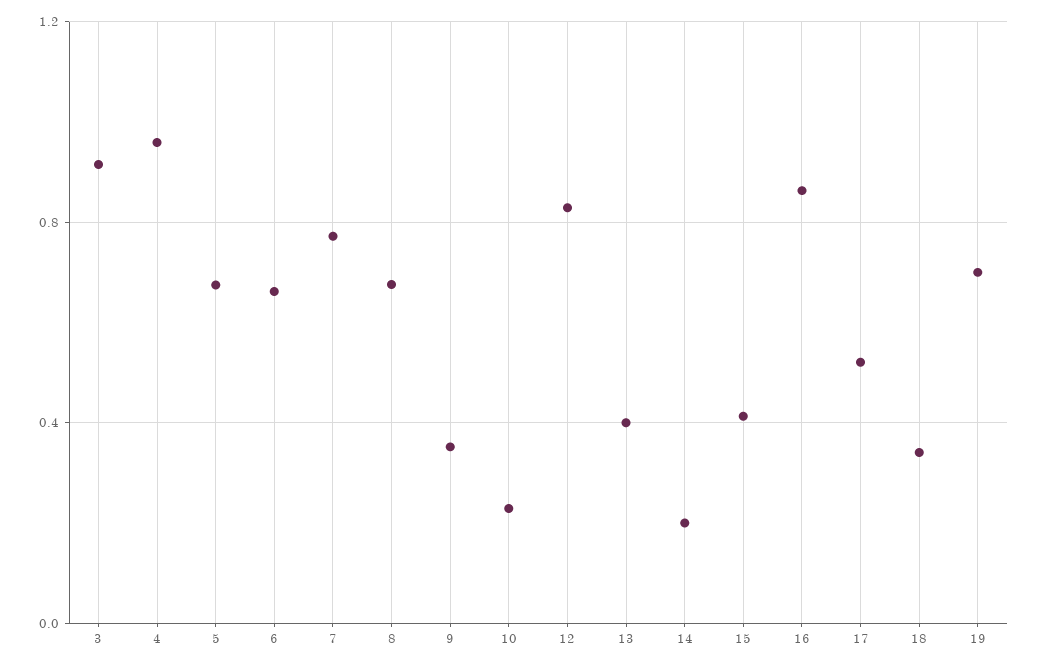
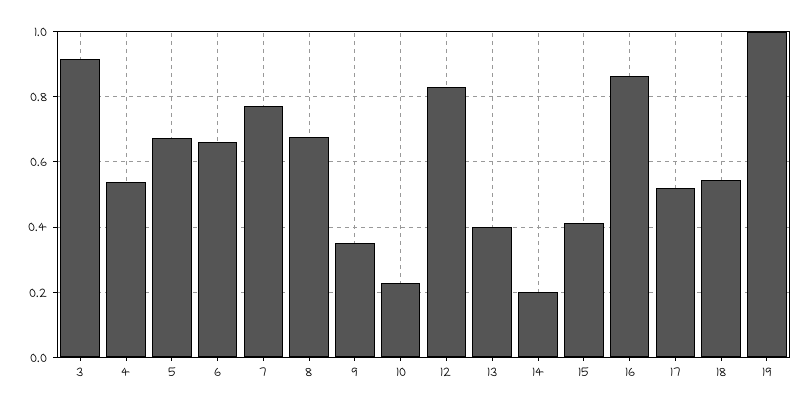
4: 0.95 -> 0.54
18: 0.35 -> 0.54
19: 0.7 -> 1

